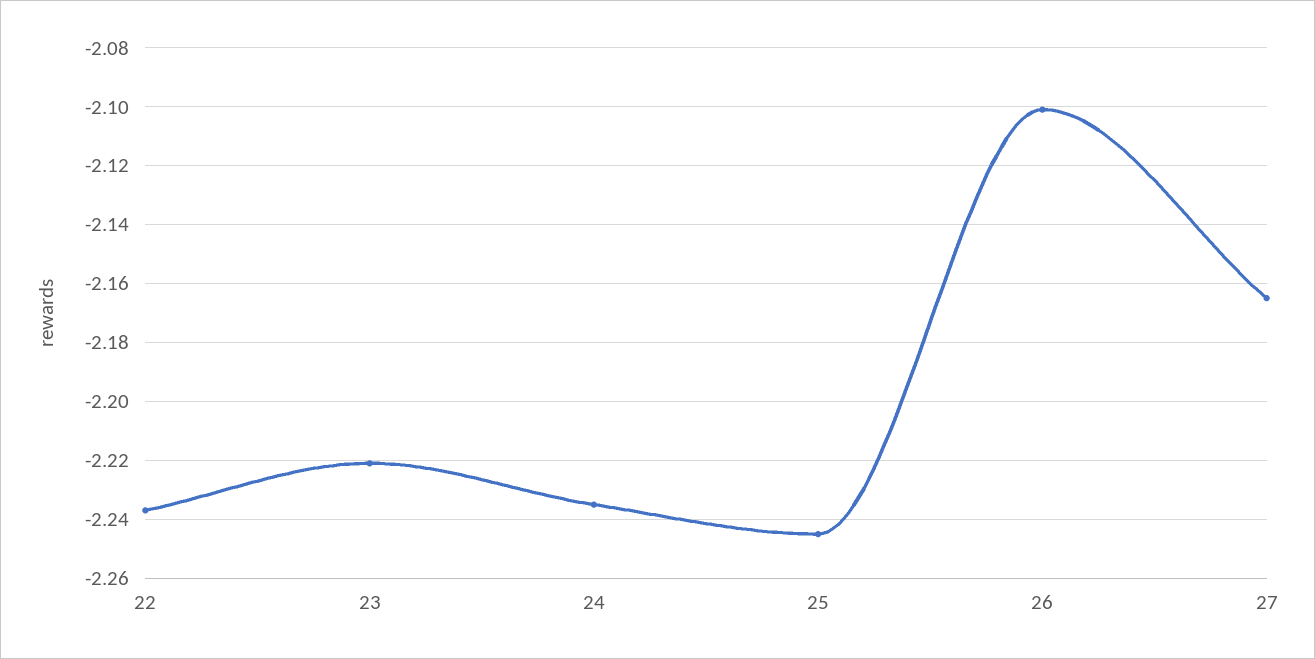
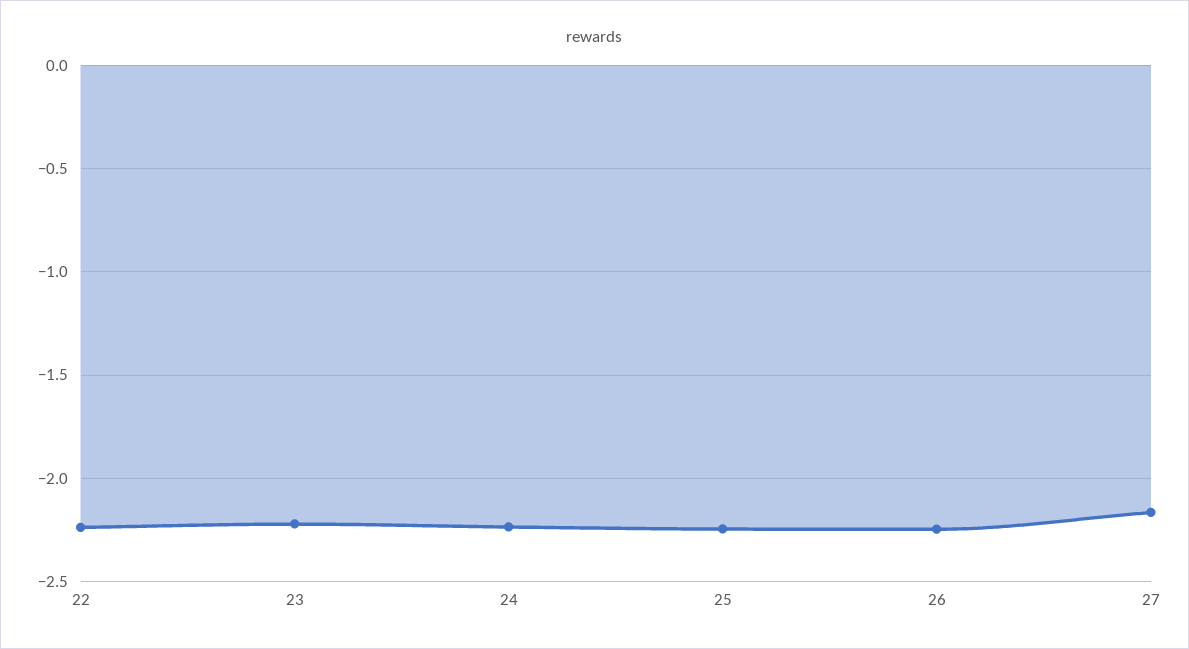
26: -2.1 -> -2.25

